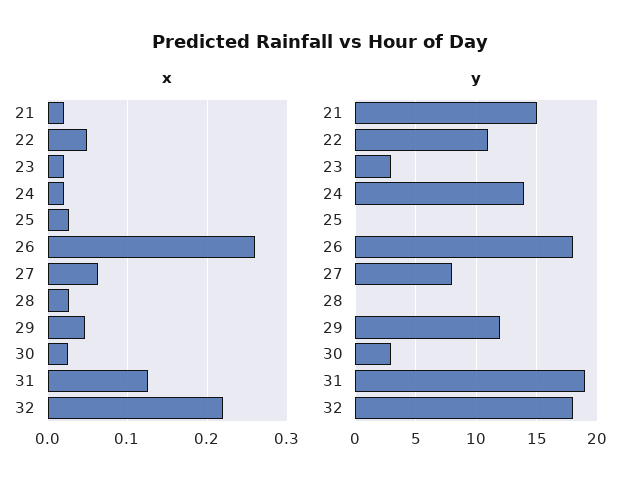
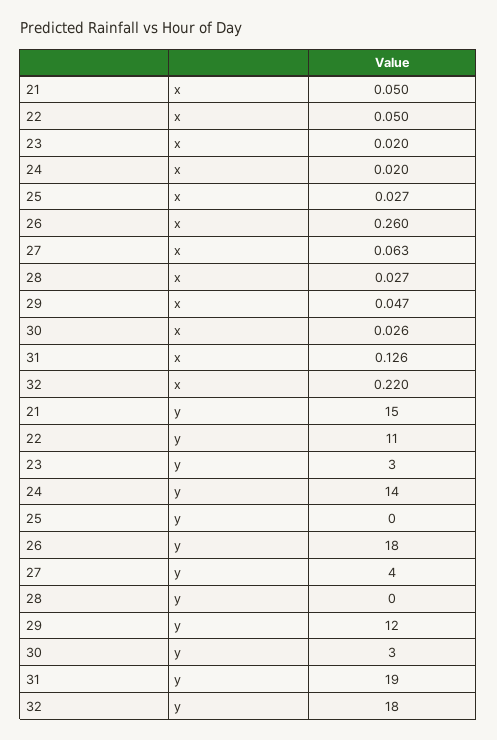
x, 21: 0.02 -> 0.05
y, 27: 8 -> 4

